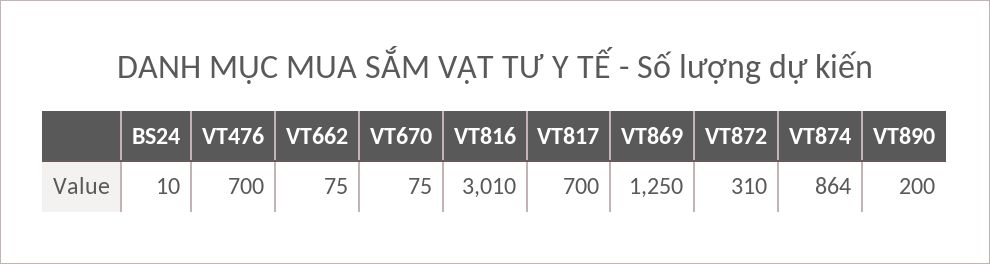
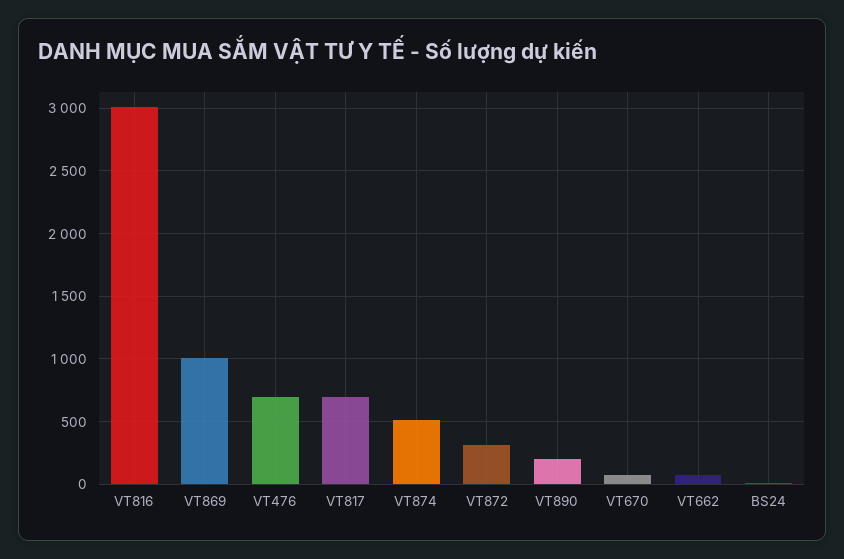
VT869: 1250 -> 1000
VT874: 864 -> 500

